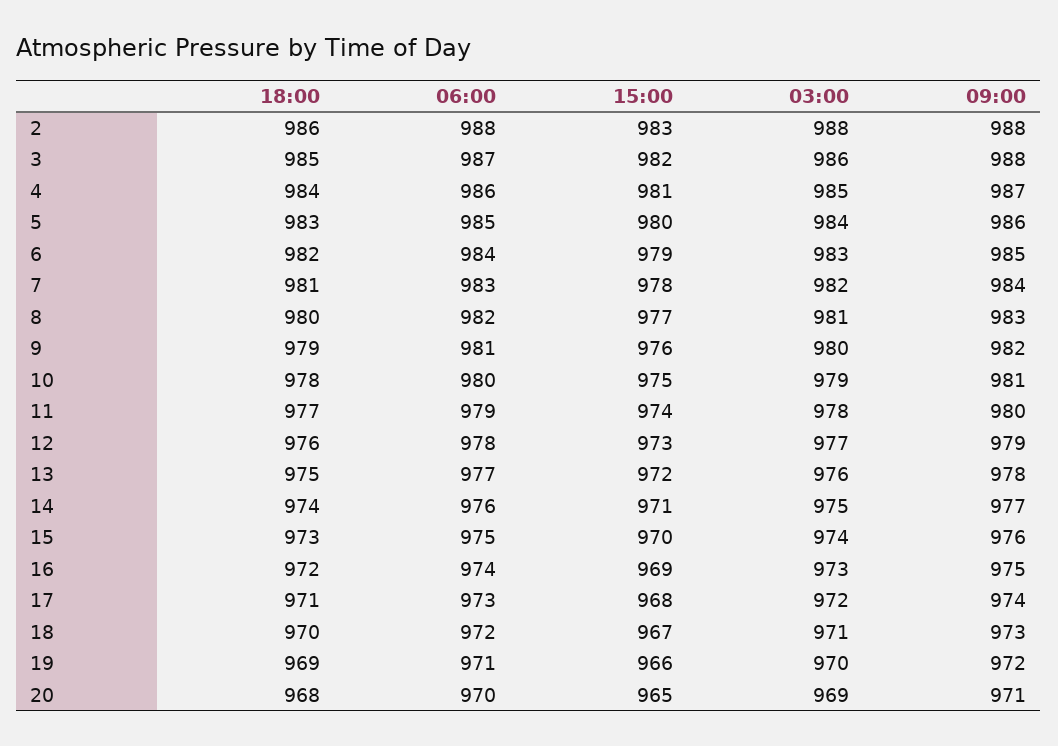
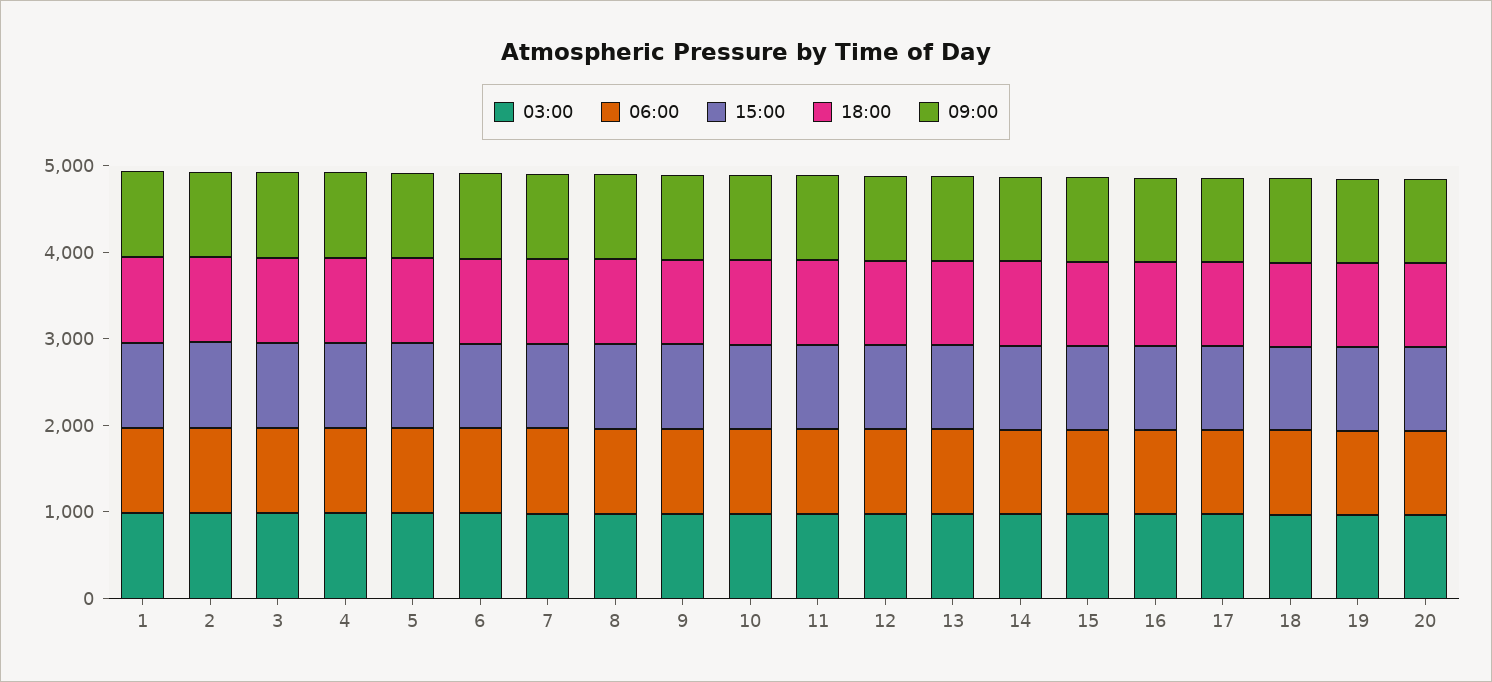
03:00, 1: none -> 1000
06:00, 1: none -> 1000
15:00, 1: none -> 1000
18:00, 1: none -> 1000
09:00, 1: none -> 1000

